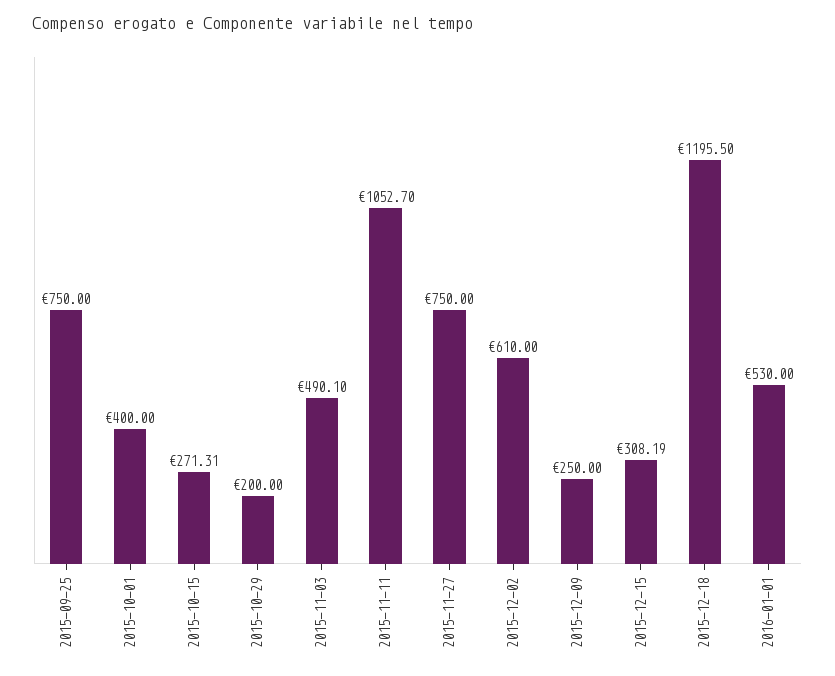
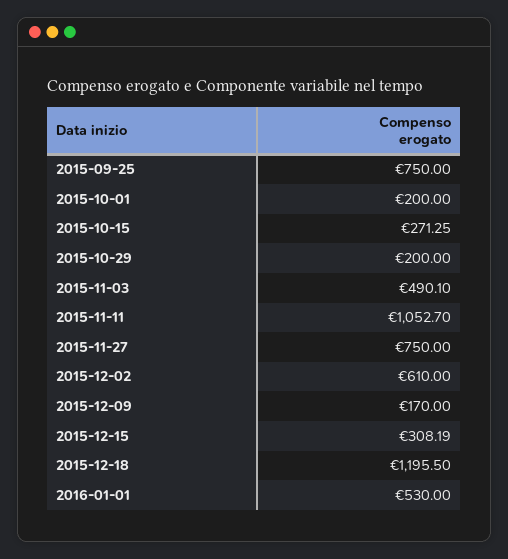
2015-10-01: 400 -> 200
2015-10-15: 271.31 -> 271.25
2015-12-09: 250 -> 170

